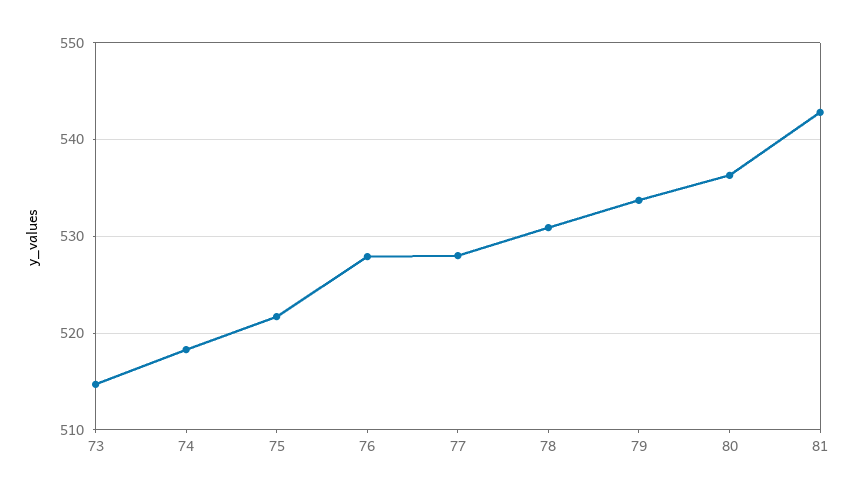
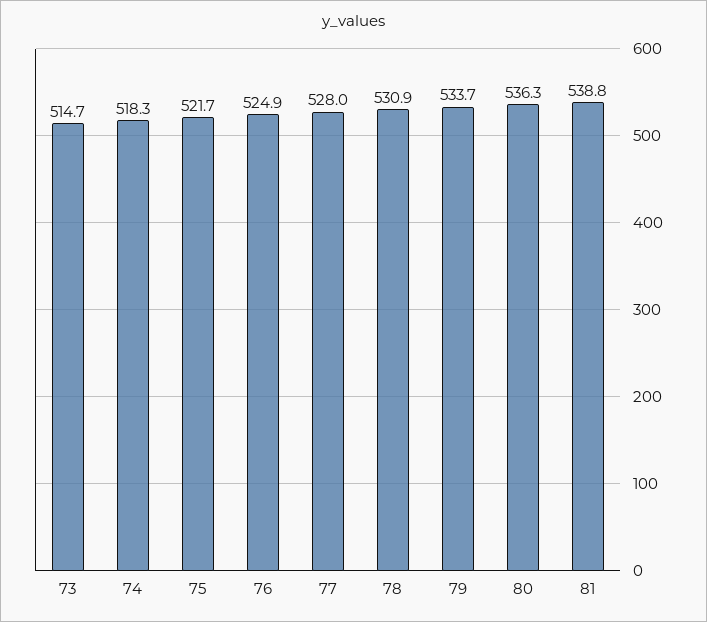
76: 528 -> 524.9
81: 543 -> 538.8

